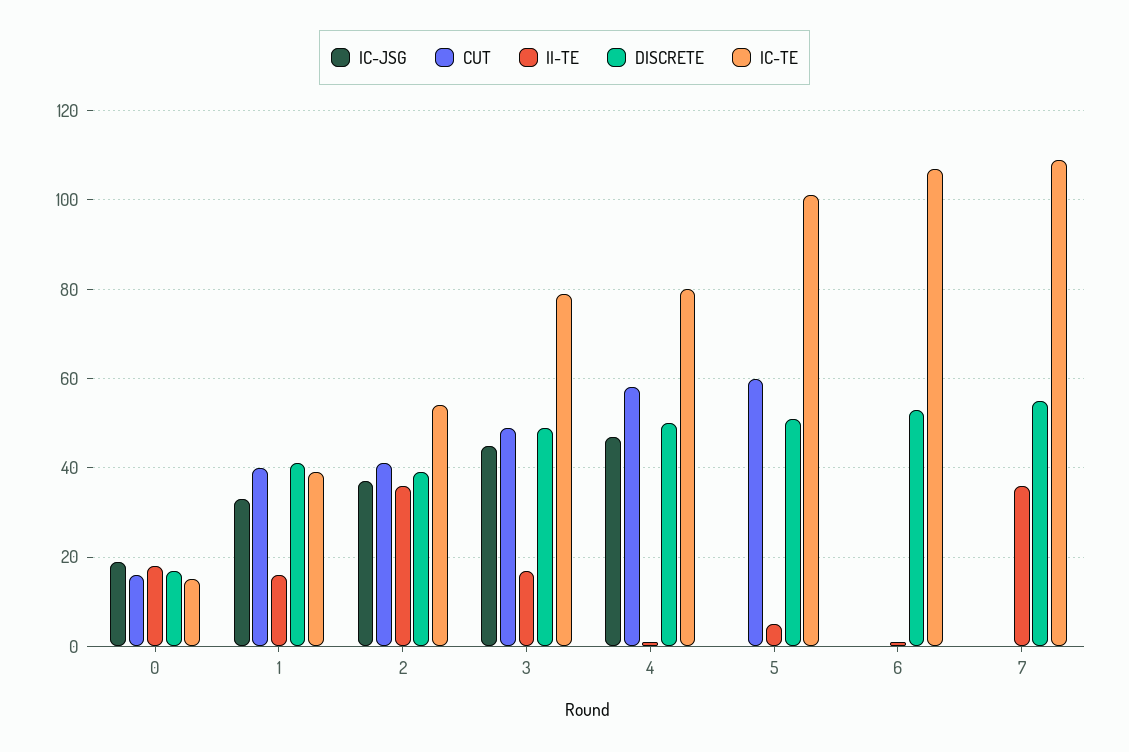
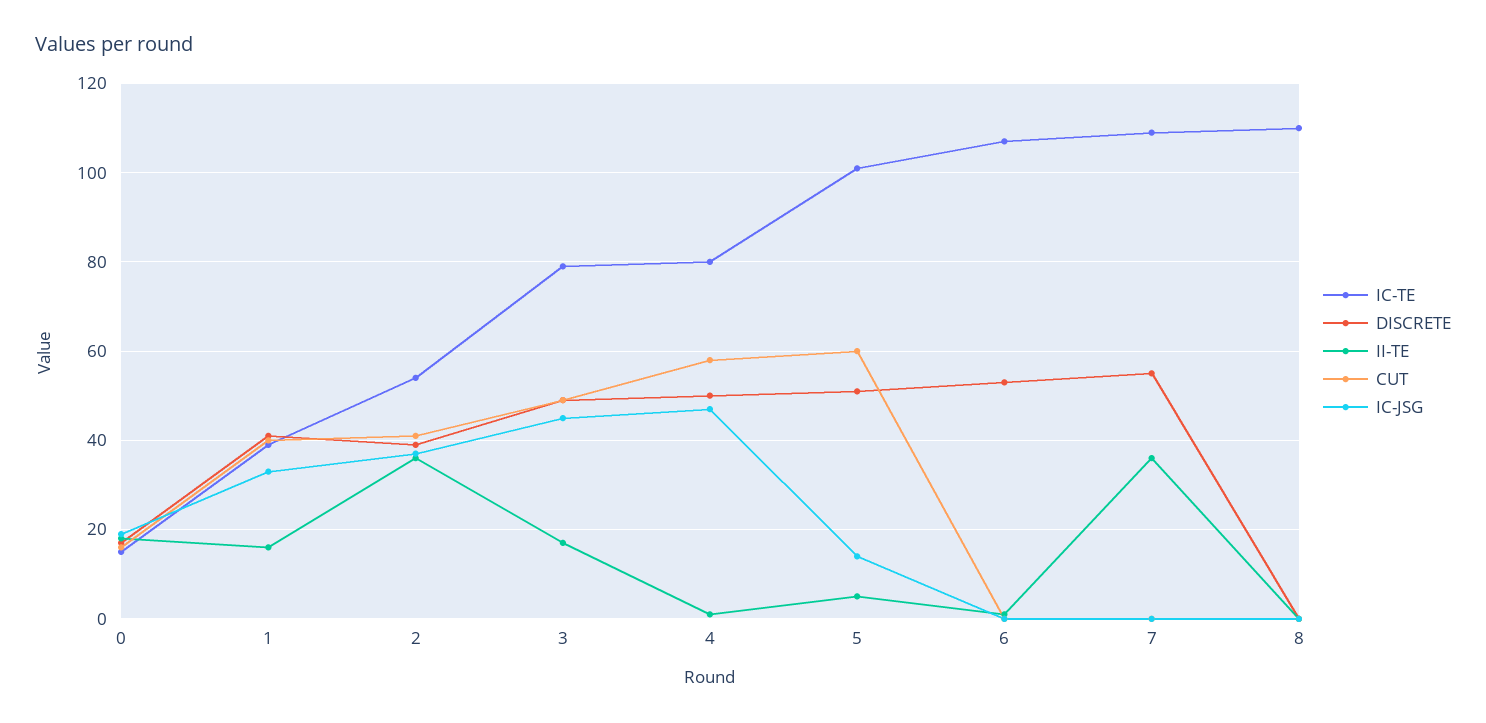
IC-JSG, 5: 0 -> 15
IC-TE, 8: none -> 110
DISCRETE, 8: none -> 0
II-TE, 8: none -> 0
CUT, 8: none -> 0
IC-JSG, 8: none -> 0

